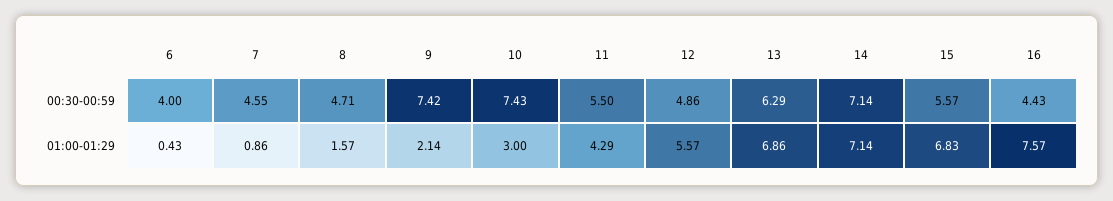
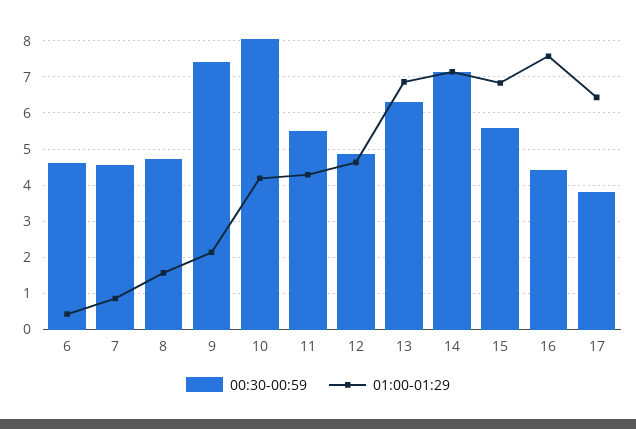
00:30-00:59, 6: 4 -> 4.6
00:30-00:59, 10: 7.43 -> 8
01:00-01:29, 10: 3 -> 4.2
01:00-01:29, 12: 5.57 -> 4.6
00:30-00:59, 17: none -> 3.8
01:00-01:29, 17: none -> 6.4

